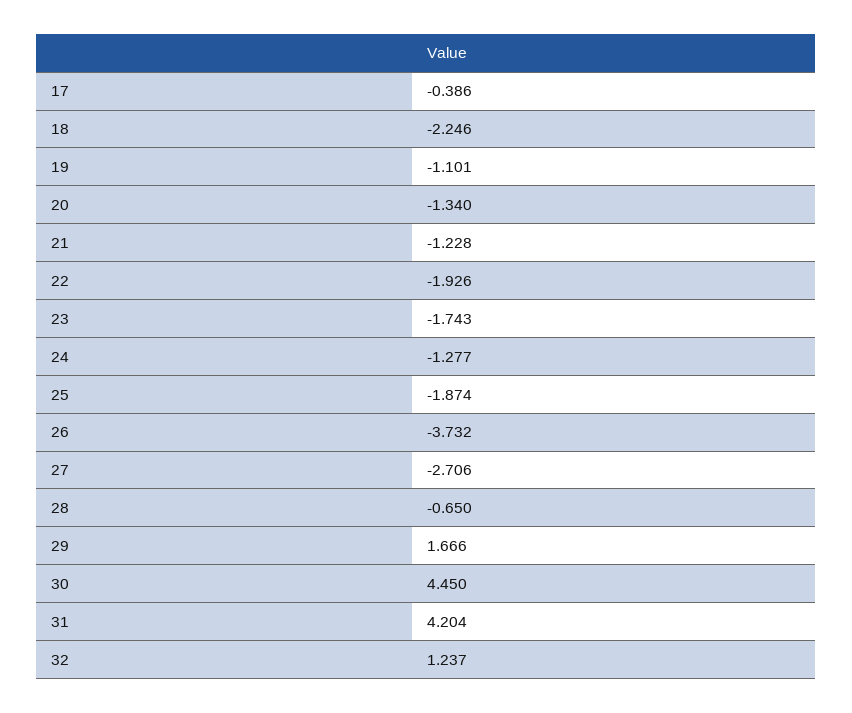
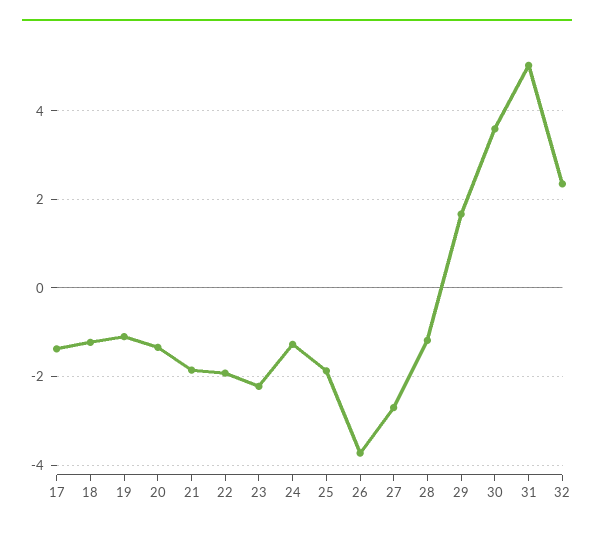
17: -0.386 -> -1.4
18: -2.246 -> -1.2
21: -1.228 -> -1.8
23: -1.743 -> -2.2
28: -0.65 -> -1.2
30: 4.45 -> 3.6
31: 4.204 -> 5
32: 1.237 -> 2.4

